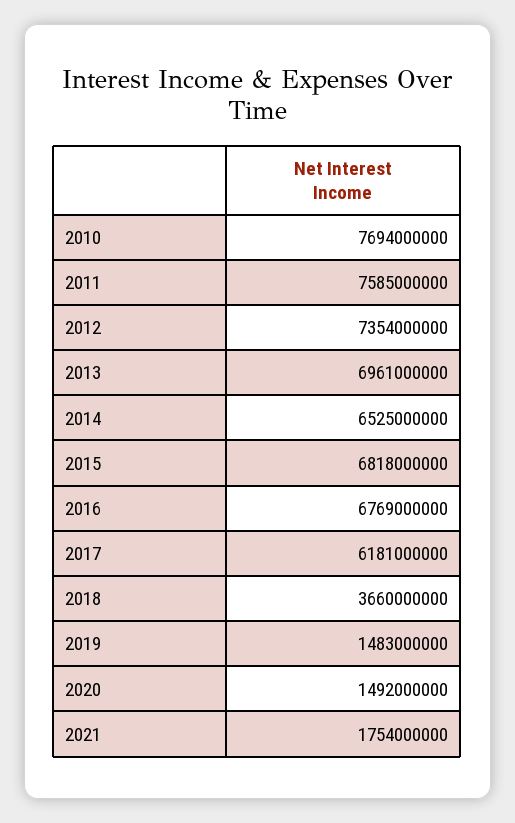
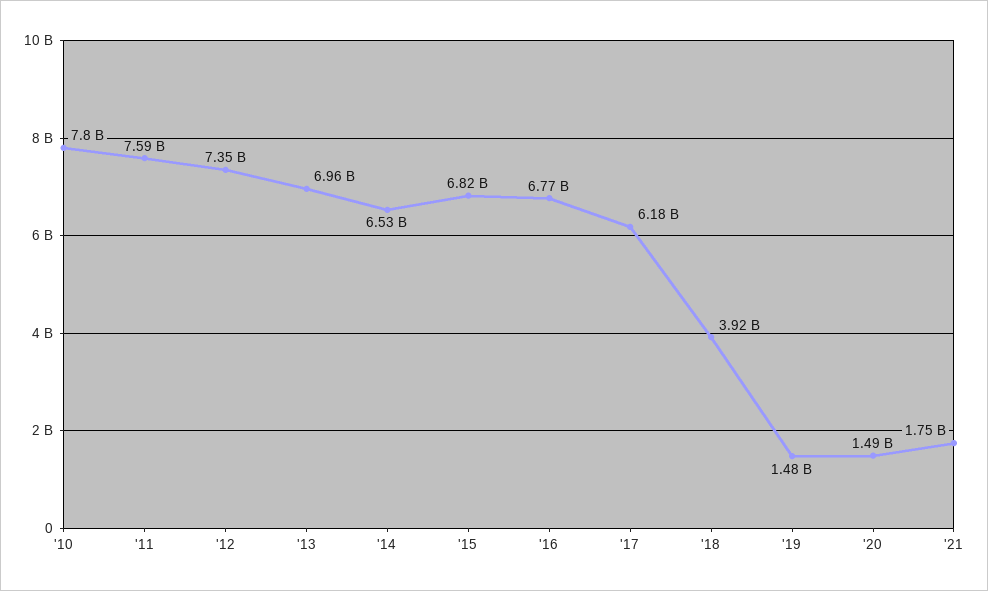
2010: 7694000000 -> 7800000000
2018: 3660000000 -> 3920000000

